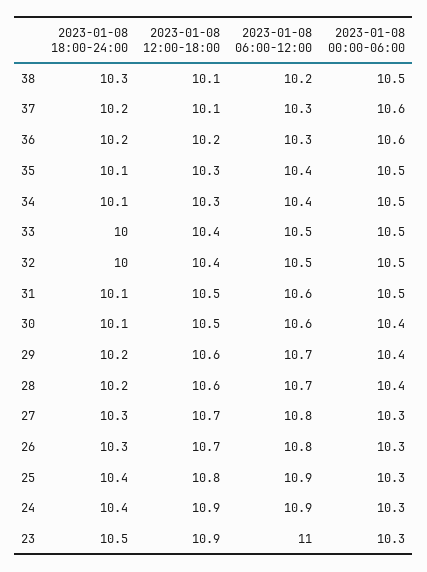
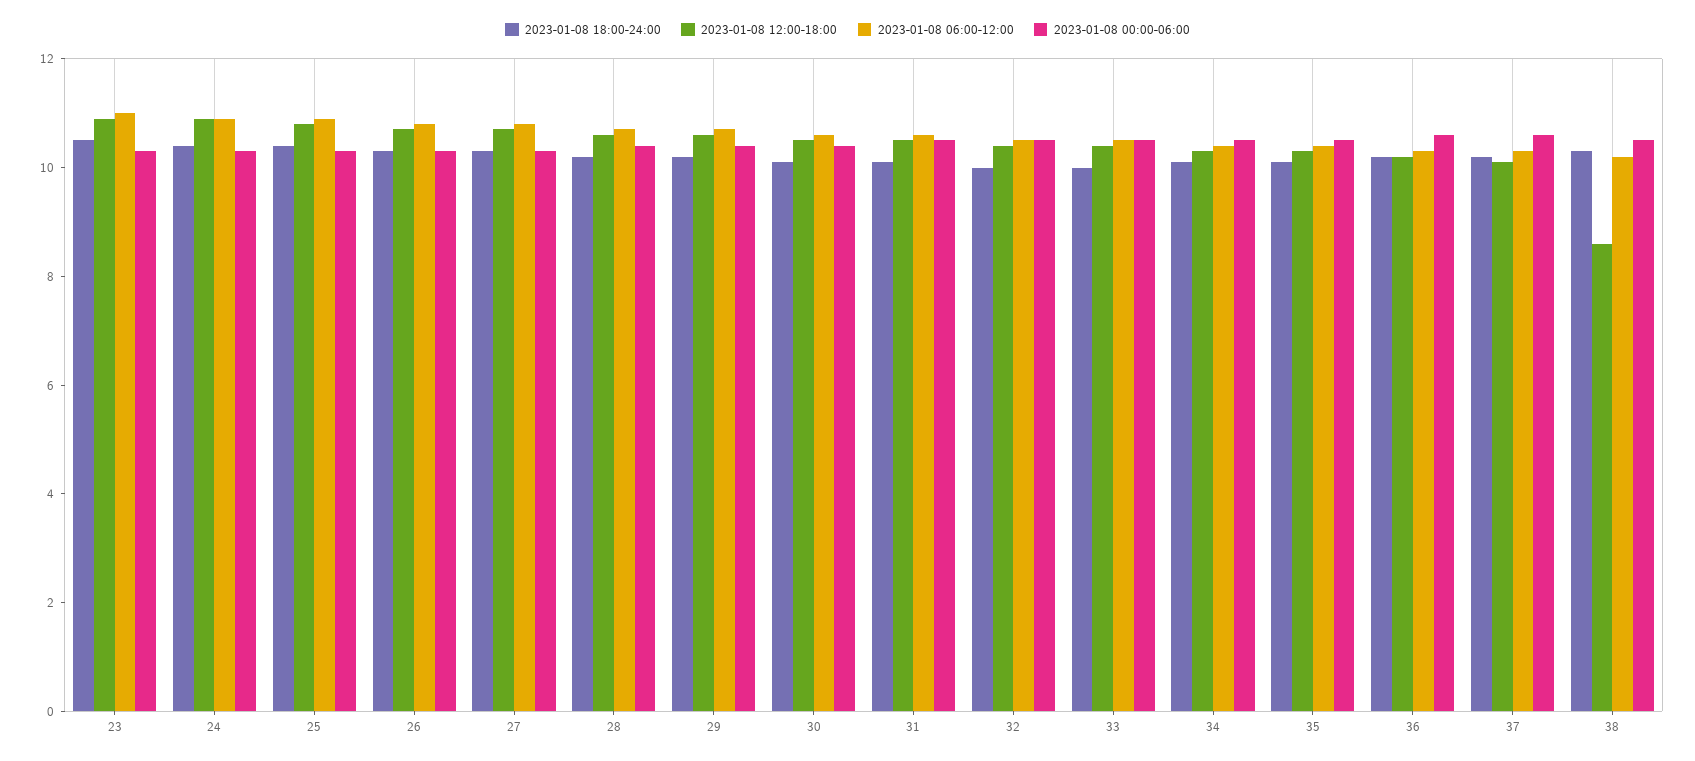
2023-01-08 12:00-18:00, 38: 10.1 -> 8.5

